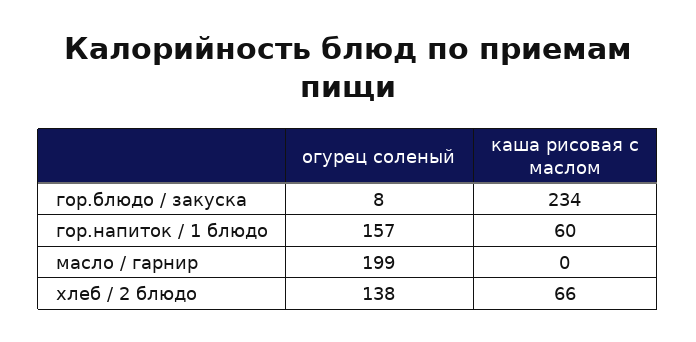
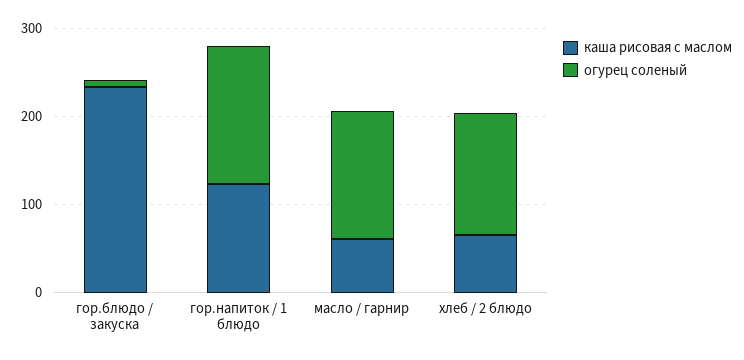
каша рисовая с маслом, гор.напиток / 1 блюдо: 60 -> 120
огурец соленый, масло / гарнир: 199 -> 140
каша рисовая с маслом, масло / гарнир: 0 -> 60

